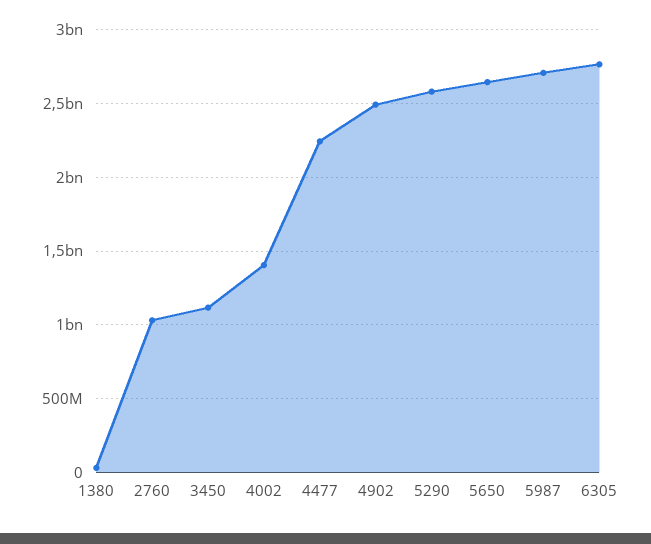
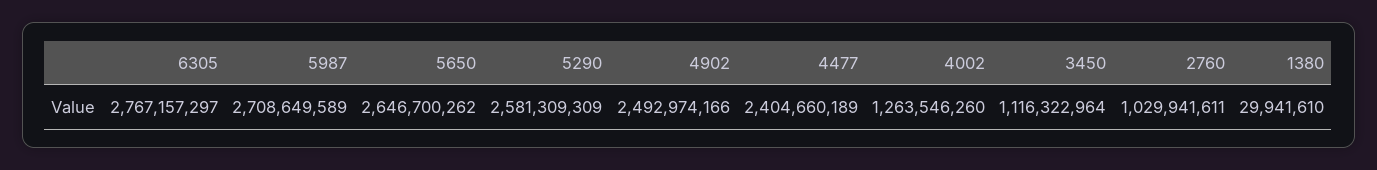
4002: 1400000000 -> 1263546260
4477: 2250000000 -> 2404660189

